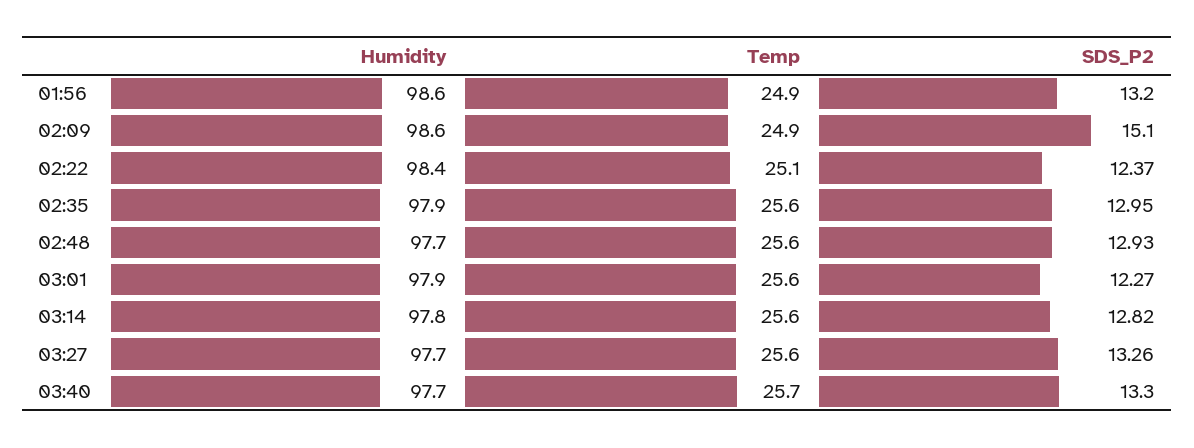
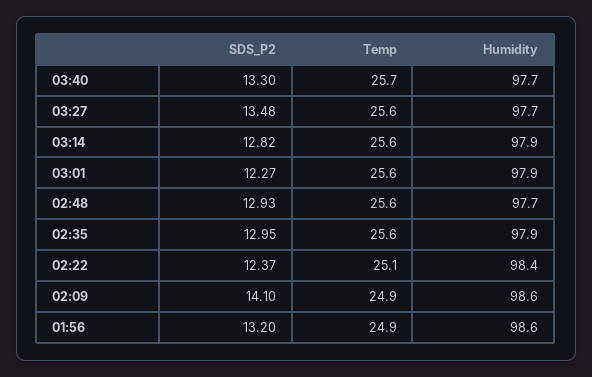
SDS_P2, 02:09: 15.1 -> 14.1
Humidity, 03:14: 97.8 -> 97.9
SDS_P2, 03:27: 13.26 -> 13.48

